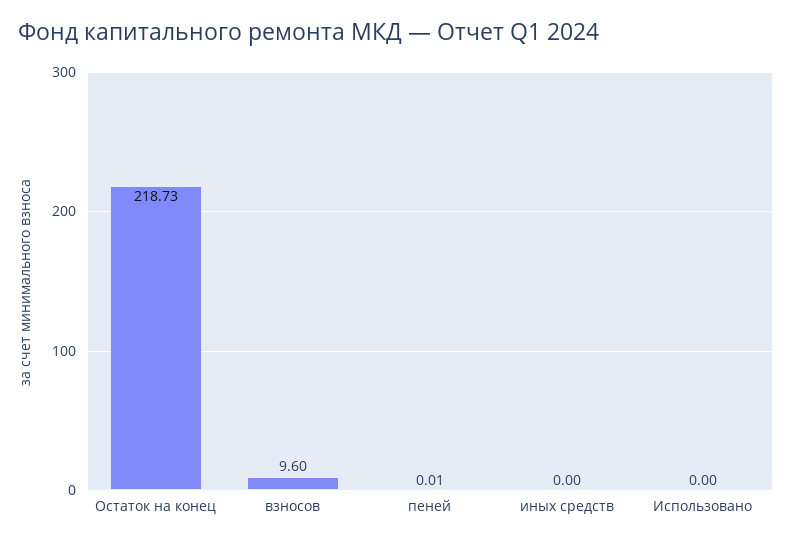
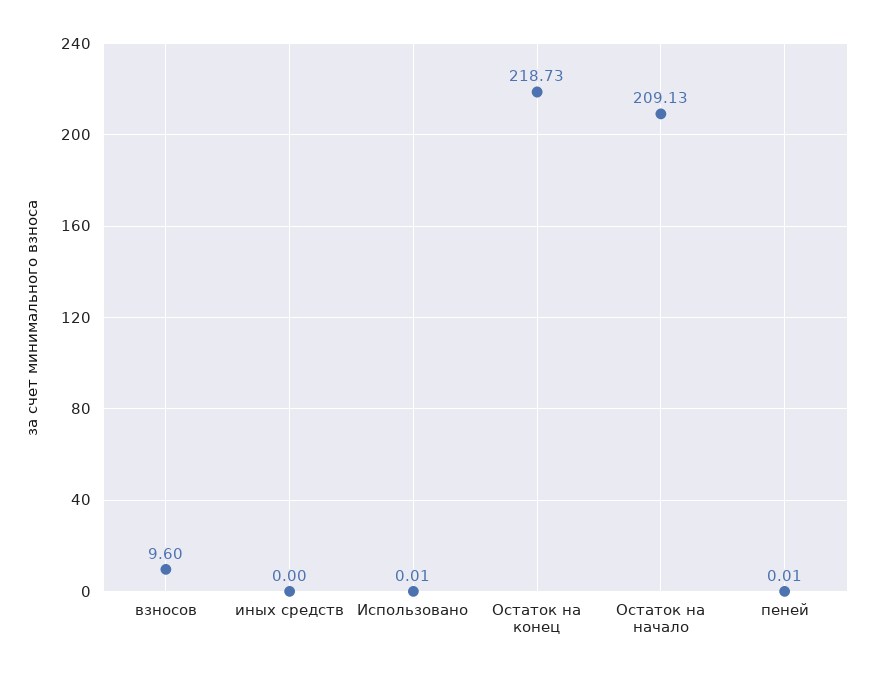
Использовано: 0 -> 0.01
Остаток на начало: none -> 209.13

